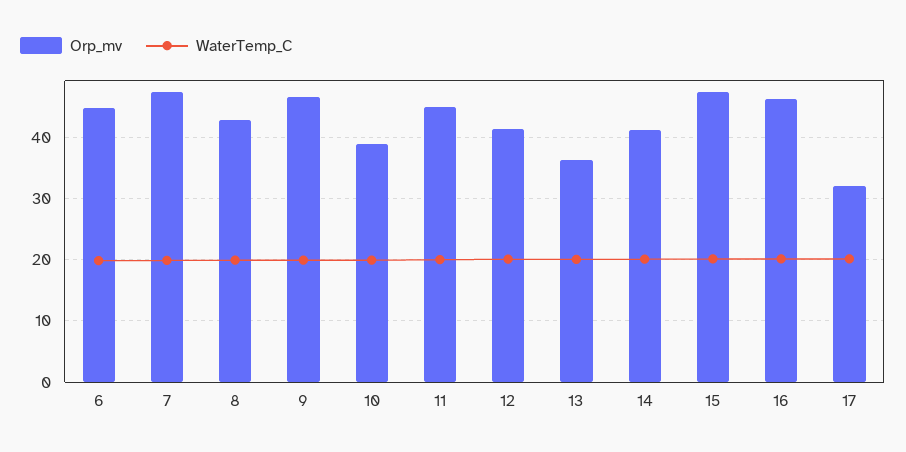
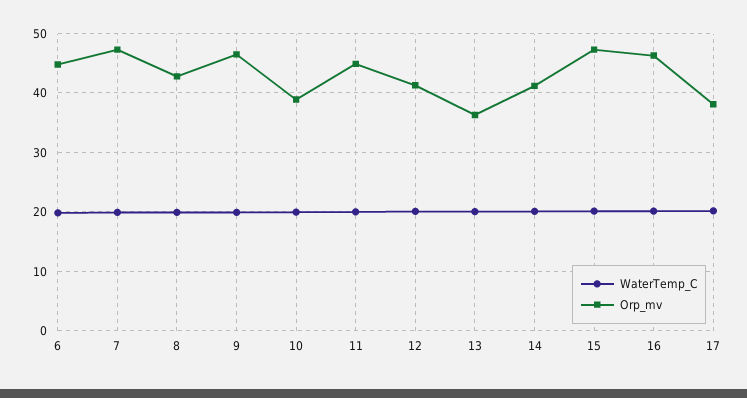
Orp_mv, 17: 32 -> 38

